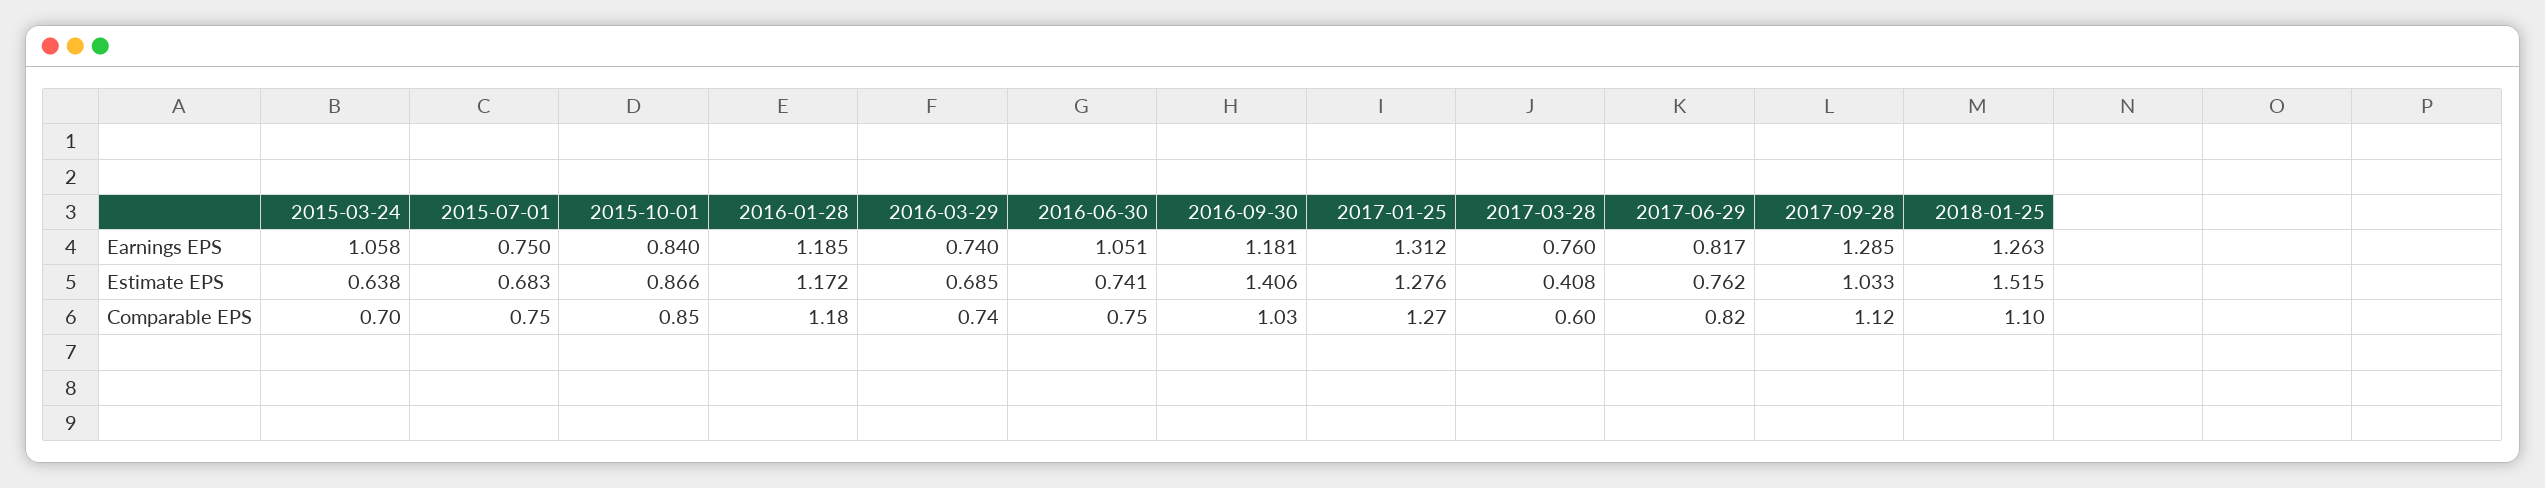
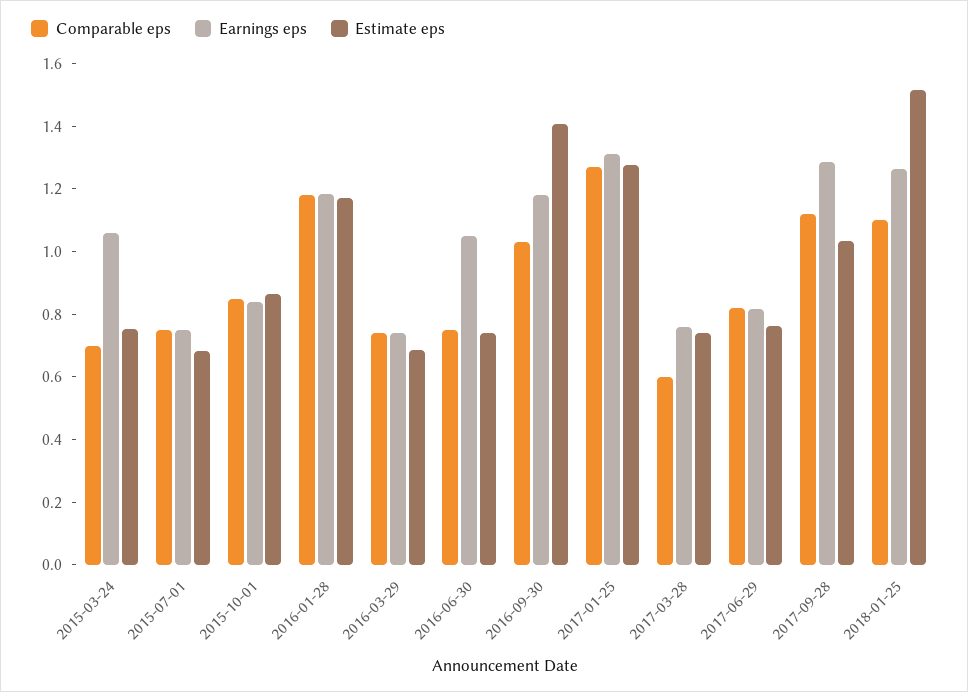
Estimate EPS, 2015-03-24: 0.638 -> 0.75
Estimate EPS, 2017-03-28: 0.408 -> 0.75

